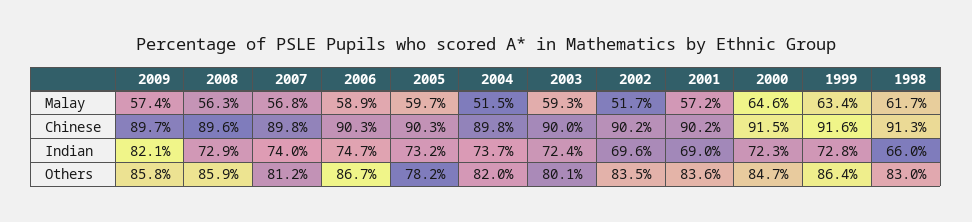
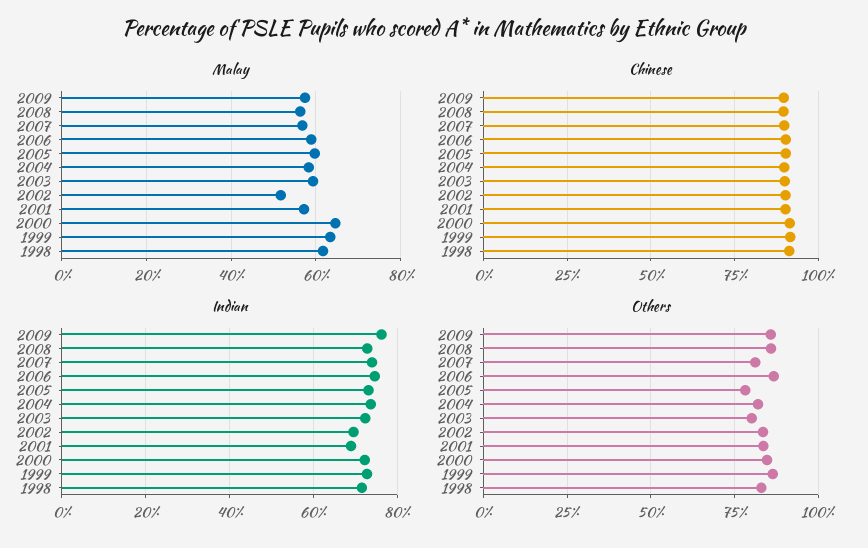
Malay, 2004: 51.5 -> 58
Indian, 2009: 82.1 -> 76
Indian, 1998: 66 -> 72

